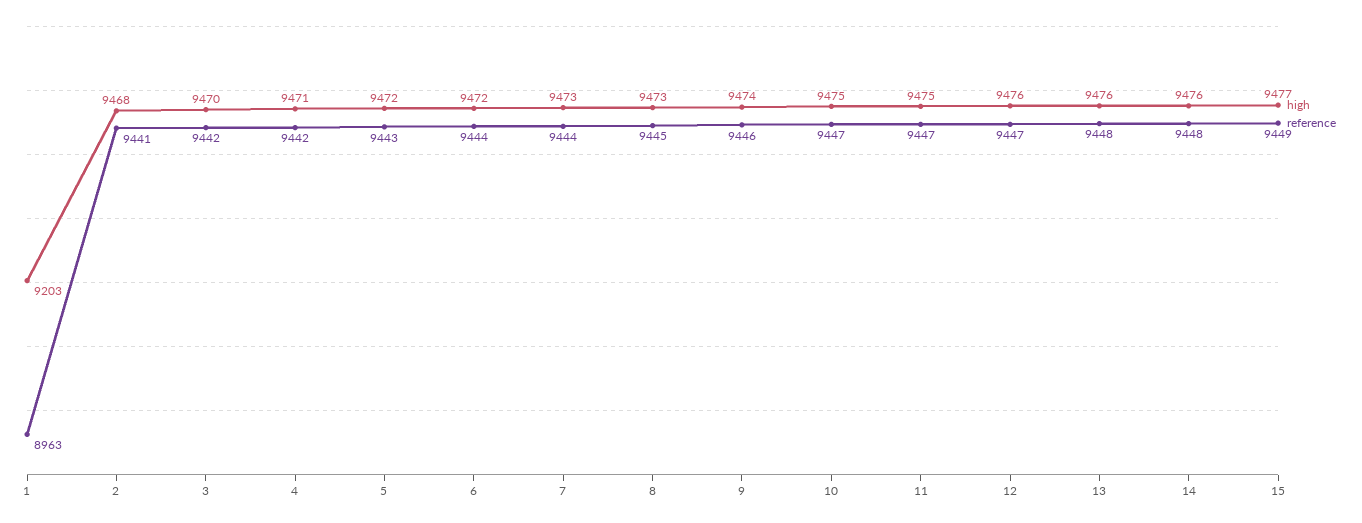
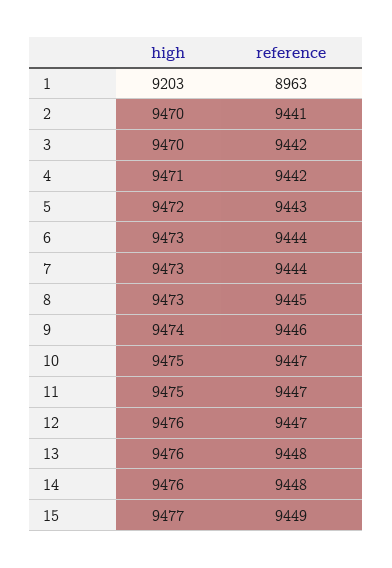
high, 2: 9468 -> 9470
high, 6: 9472 -> 9473

